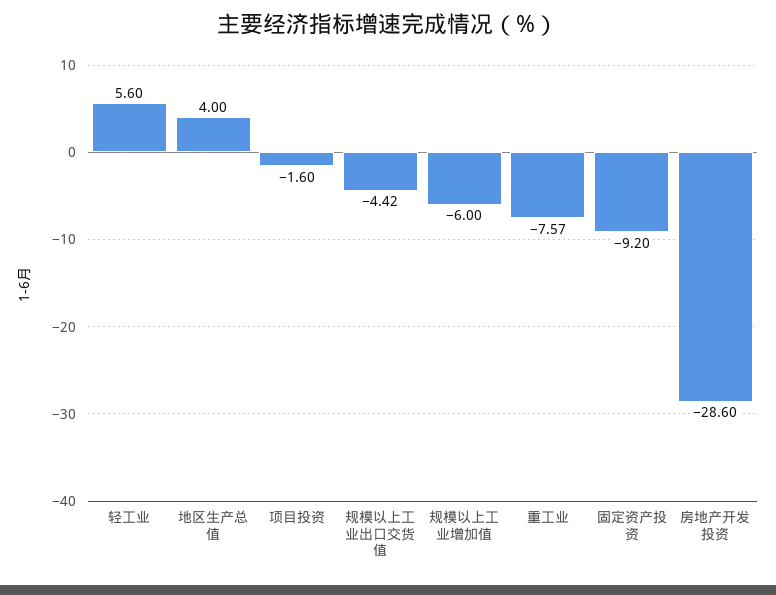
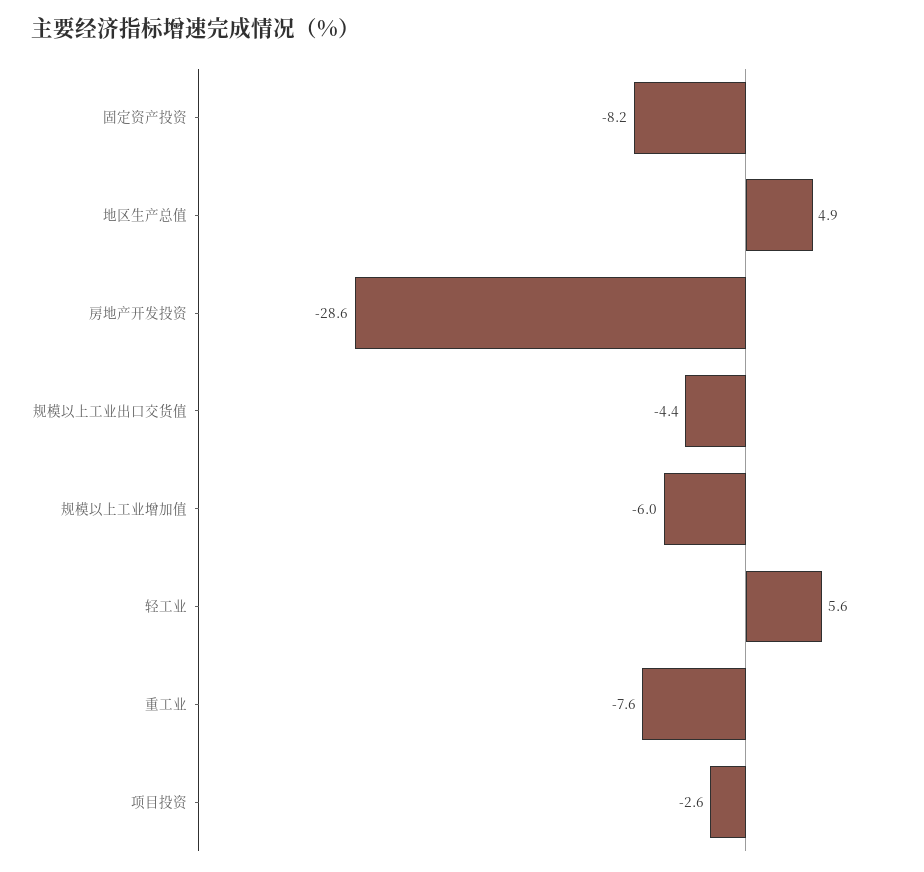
地区生产总值: 4 -> 4.9
项目投资: -1.6 -> -2.6
固定资产投资: -9.2 -> -8.2

